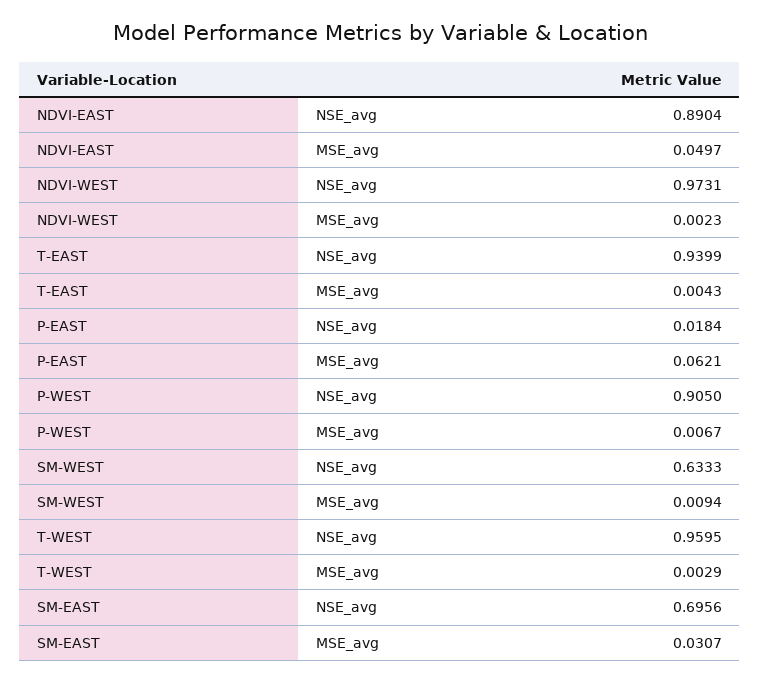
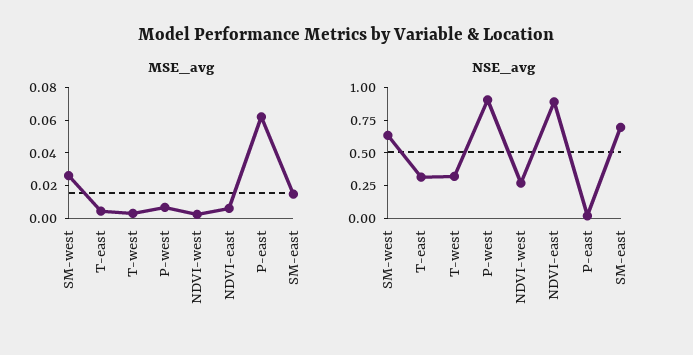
MSE_avg, NDVI-EAST: 0.0497 -> 0.005
NSE_avg, NDVI-WEST: 0.9731 -> 0.25
NSE_avg, T-EAST: 0.9399 -> 0.25
MSE_avg, SM-WEST: 0.0094 -> 0.025
NSE_avg, T-WEST: 0.9595 -> 0.25
MSE_avg, SM-EAST: 0.0307 -> 0.015

